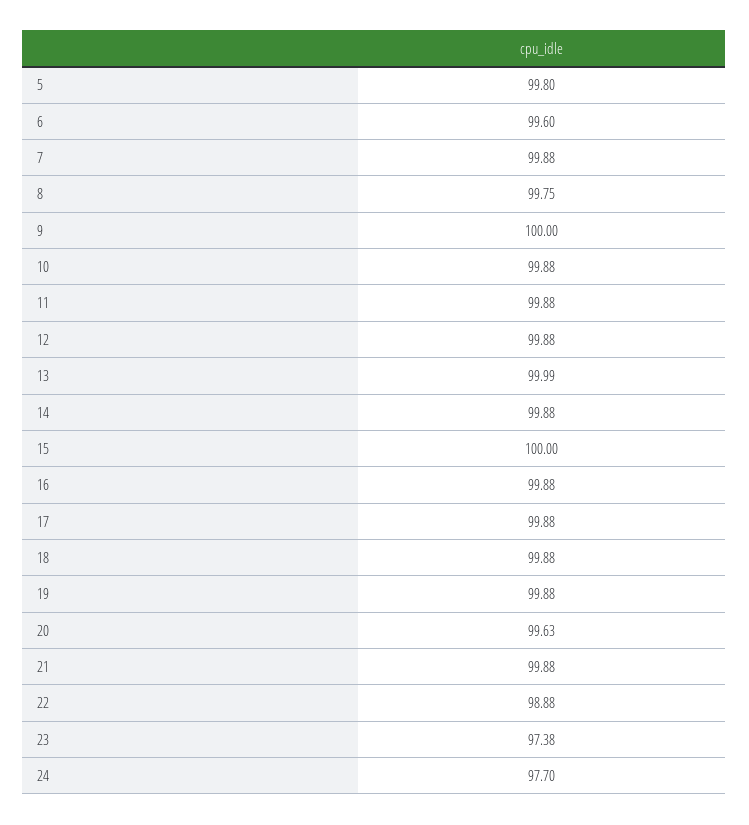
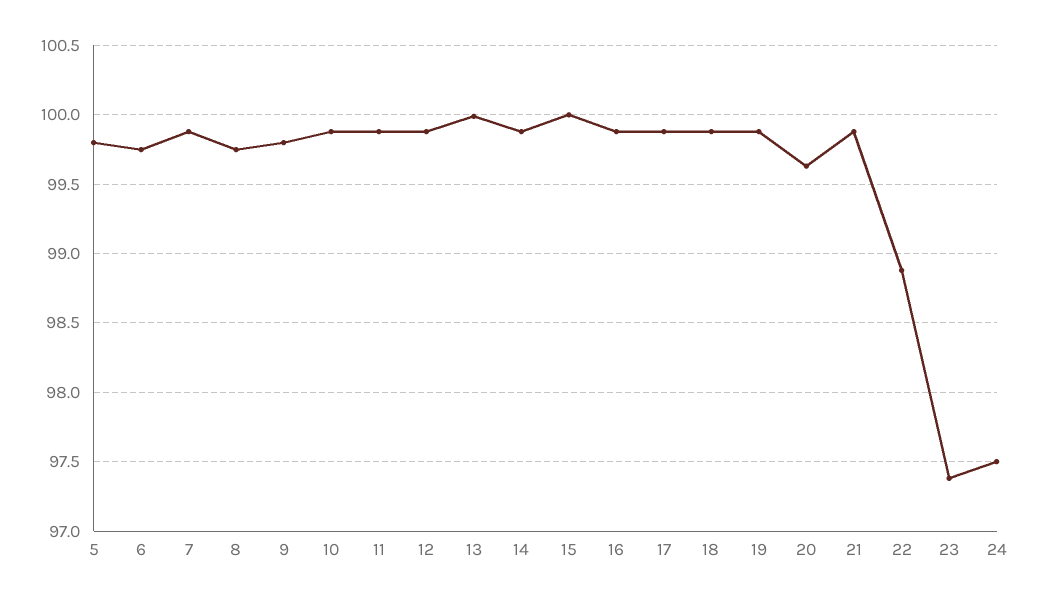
6: 99.6 -> 99.75
9: 100 -> 99.8
24: 97.7 -> 97.5

